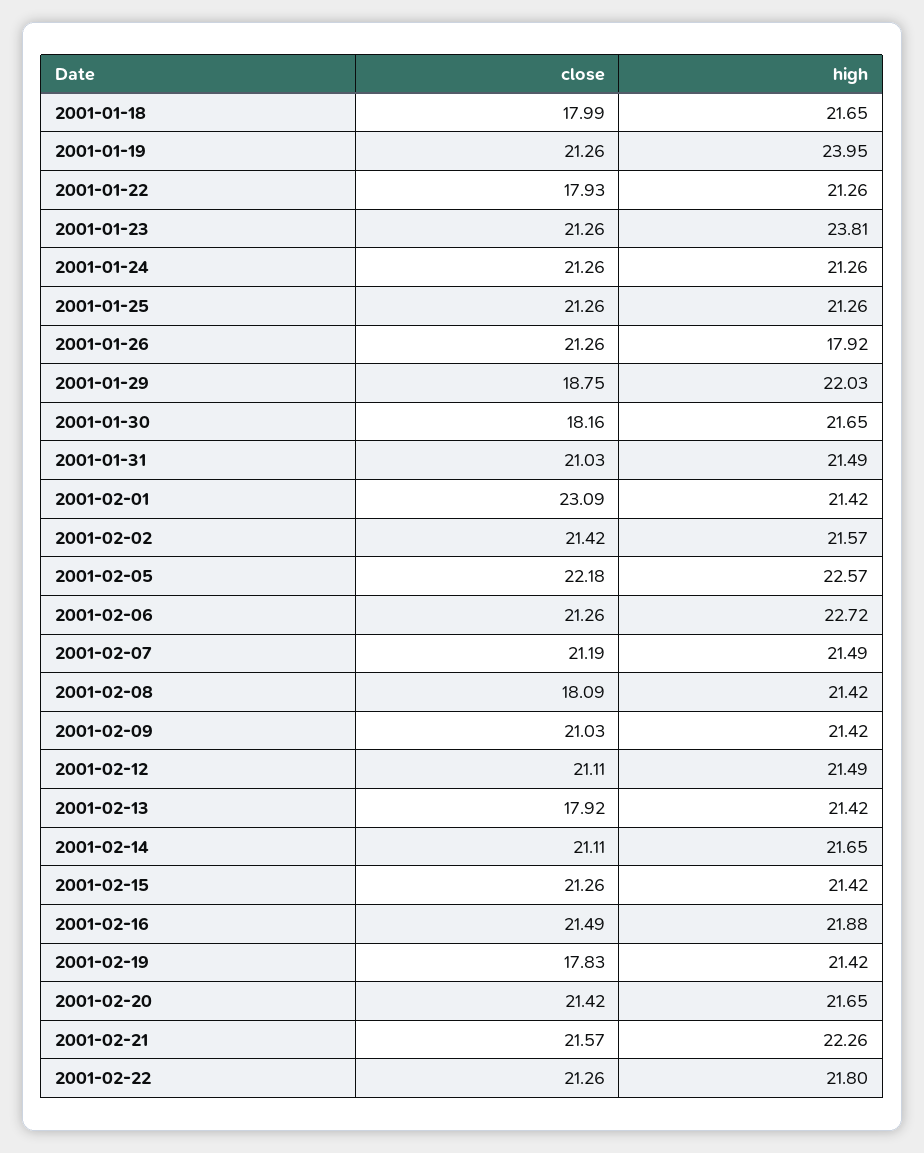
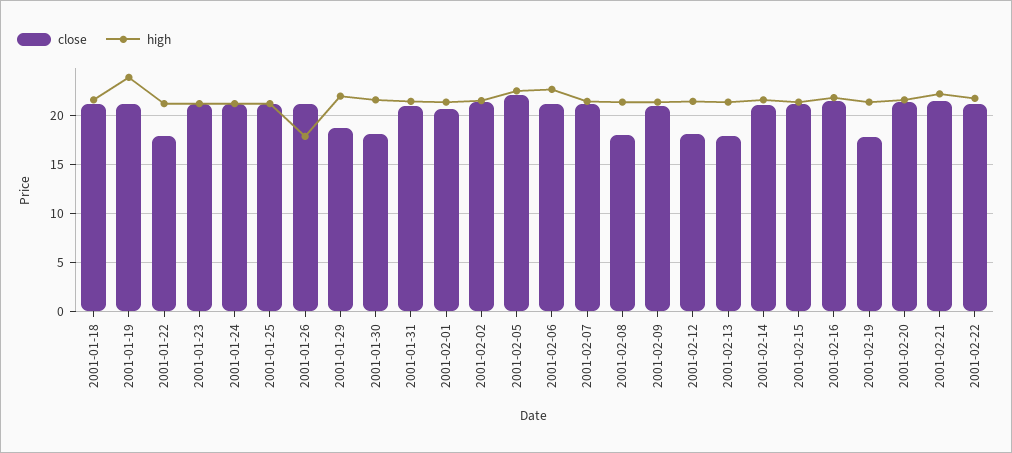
close, 2001-01-18: 17.99 -> 21
high, 2001-01-23: 23.81 -> 21
close, 2001-02-01: 23.09 -> 21
close, 2001-02-12: 21.11 -> 18

